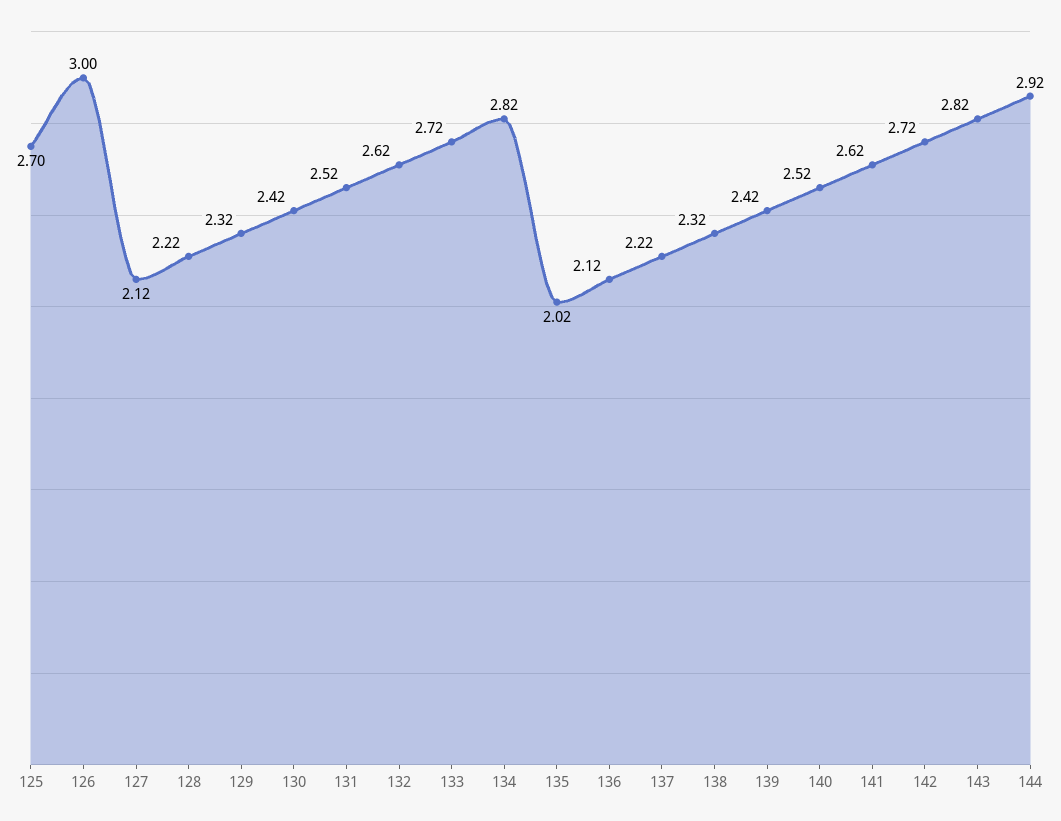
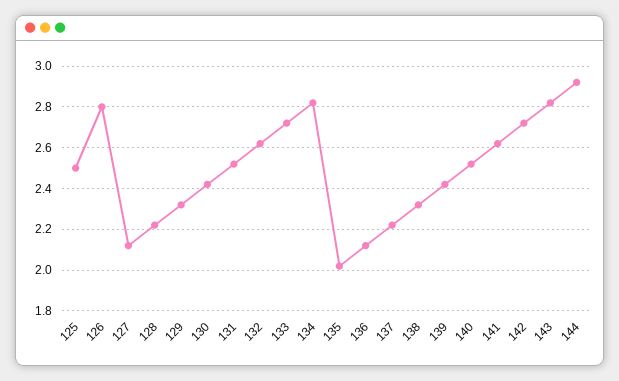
125: 2.7 -> 2.5
126: 3 -> 2.8

